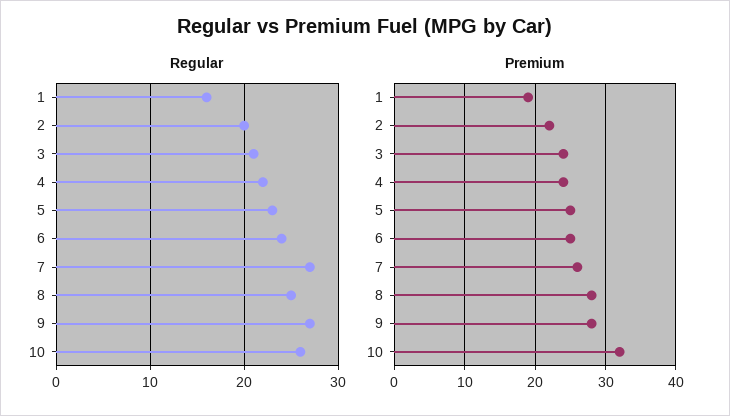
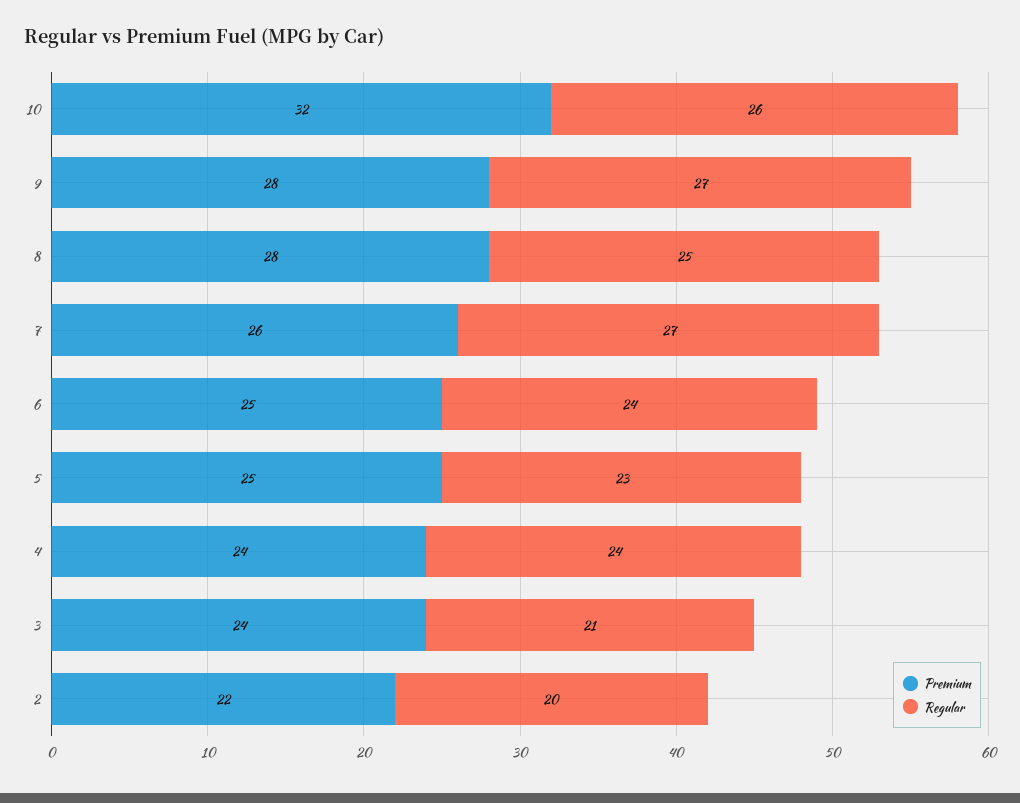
Regular, 1: 16 -> none
Regular, 4: 22 -> 24
Premium, 1: 19 -> none

